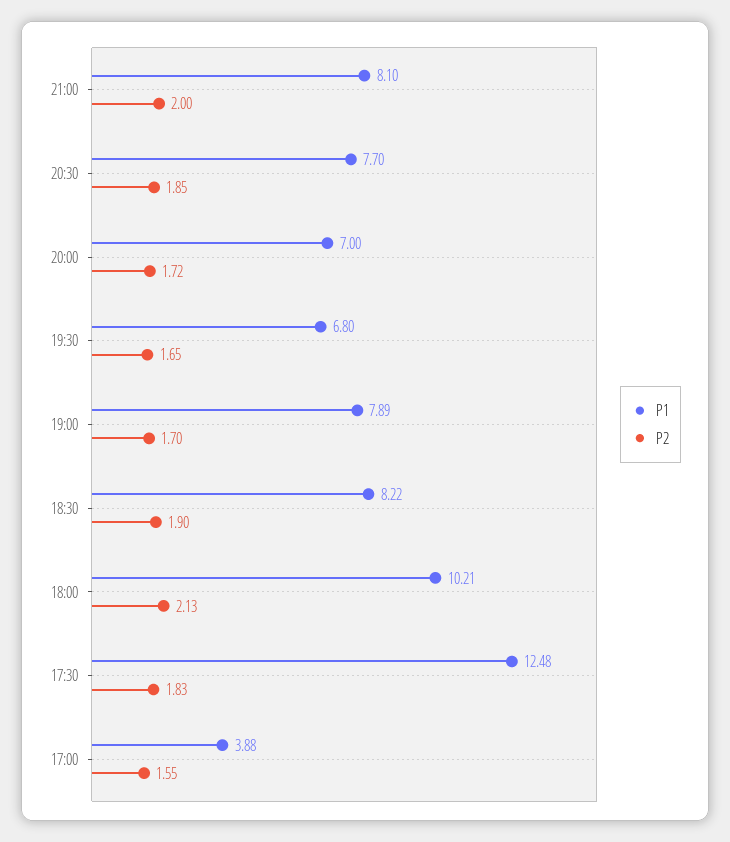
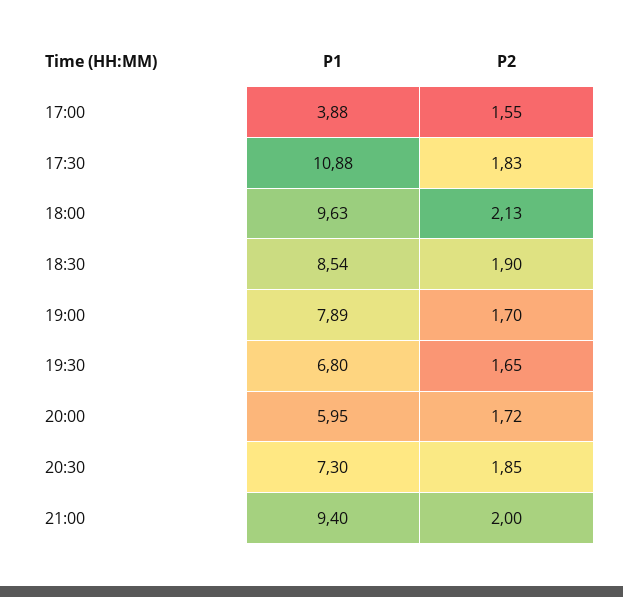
P1, 21:00: 8.1 -> 9.4
P1, 20:30: 7.7 -> 7.3
P1, 20:00: 7 -> 5.95
P1, 18:30: 8.22 -> 8.54
P1, 18:00: 10.21 -> 9.63
P1, 17:30: 12.48 -> 10.88

